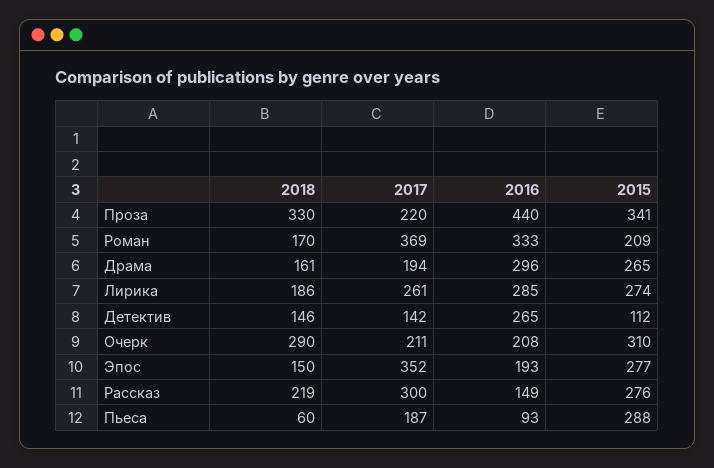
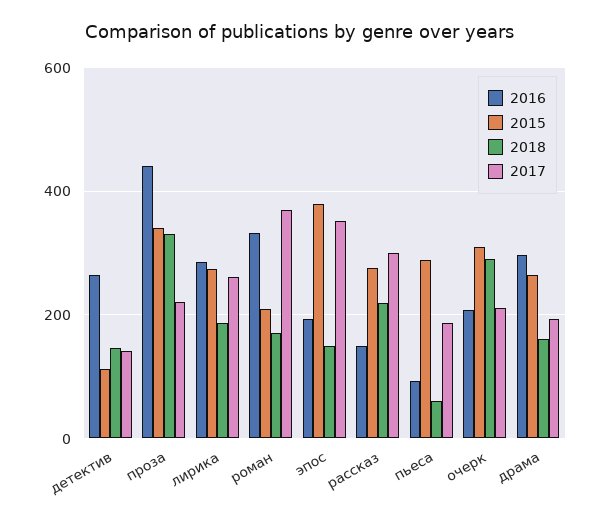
2015, Эпос: 277 -> 380

